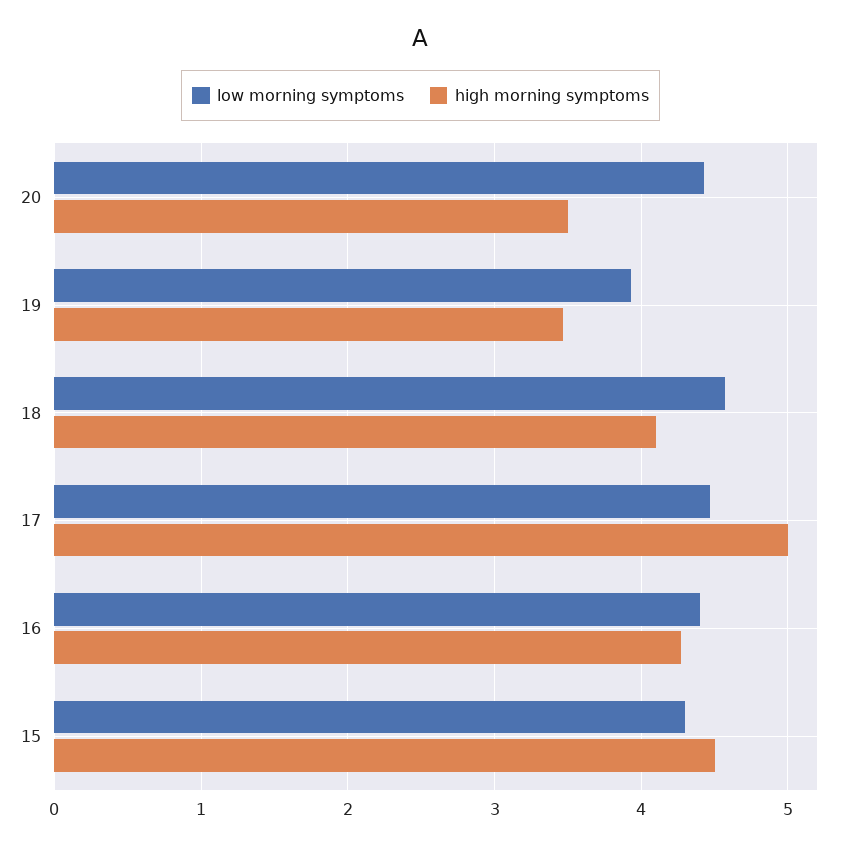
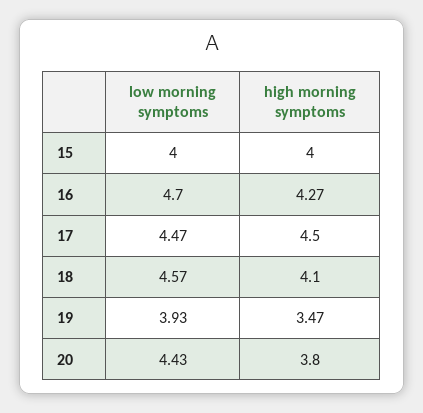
high morning symptoms, 20: 3.5 -> 3.8
high morning symptoms, 17: 5 -> 4.5
low morning symptoms, 16: 4.4 -> 4.7
low morning symptoms, 15: 4.3 -> 4
high morning symptoms, 15: 4.5 -> 4

